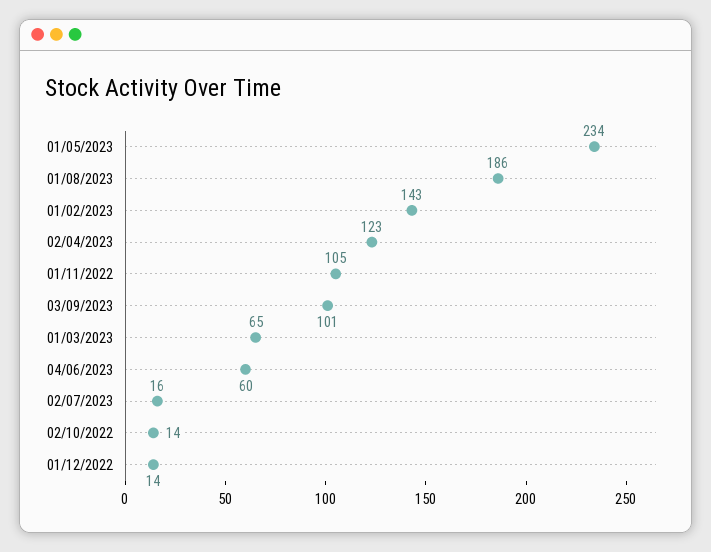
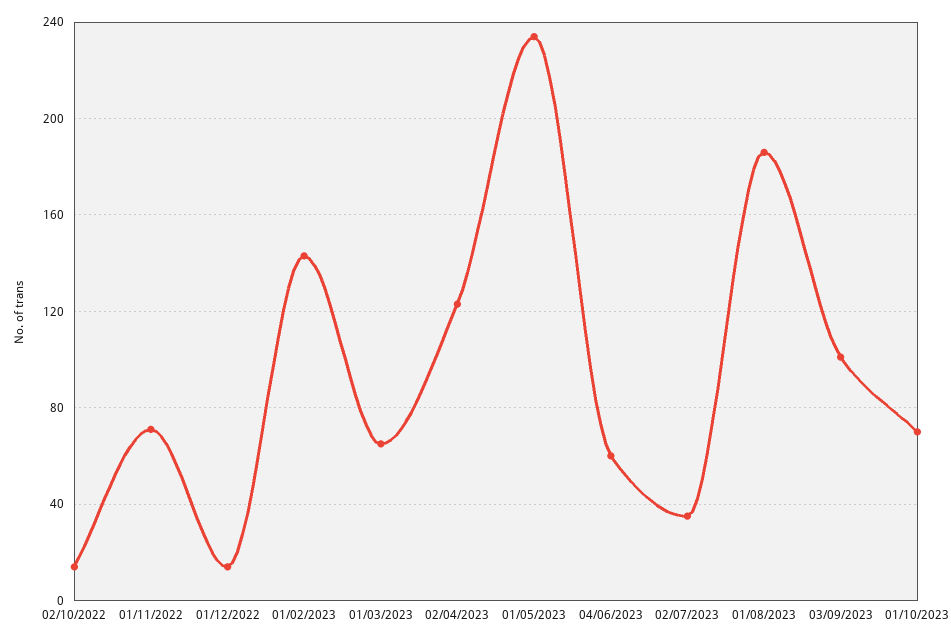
01/11/2022: 105 -> 70
02/07/2023: 16 -> 35
01/10/2023: none -> 70

